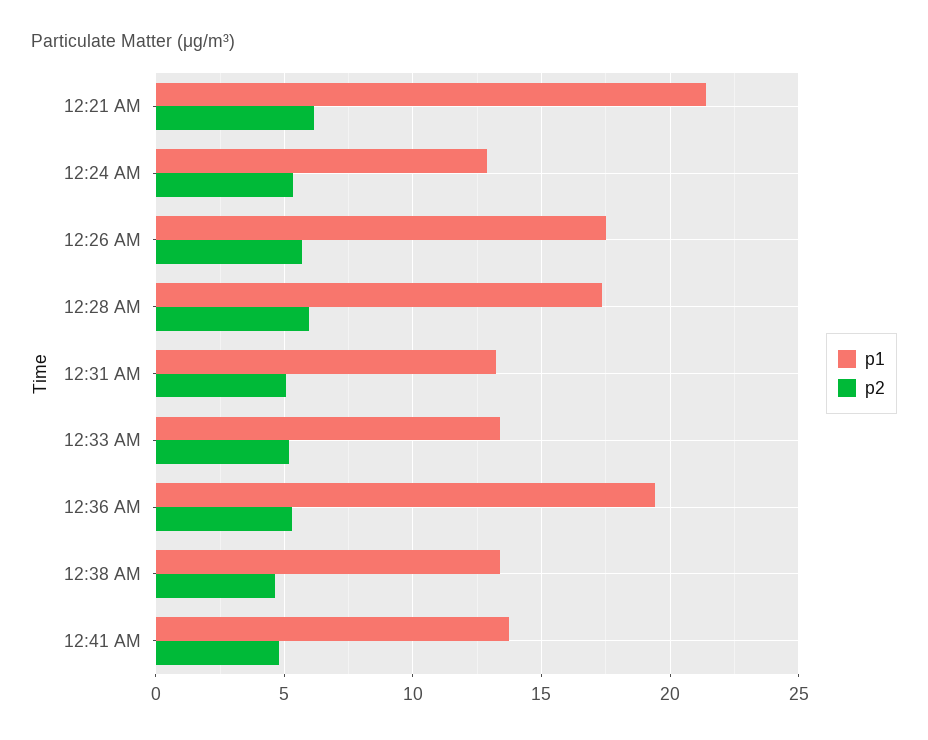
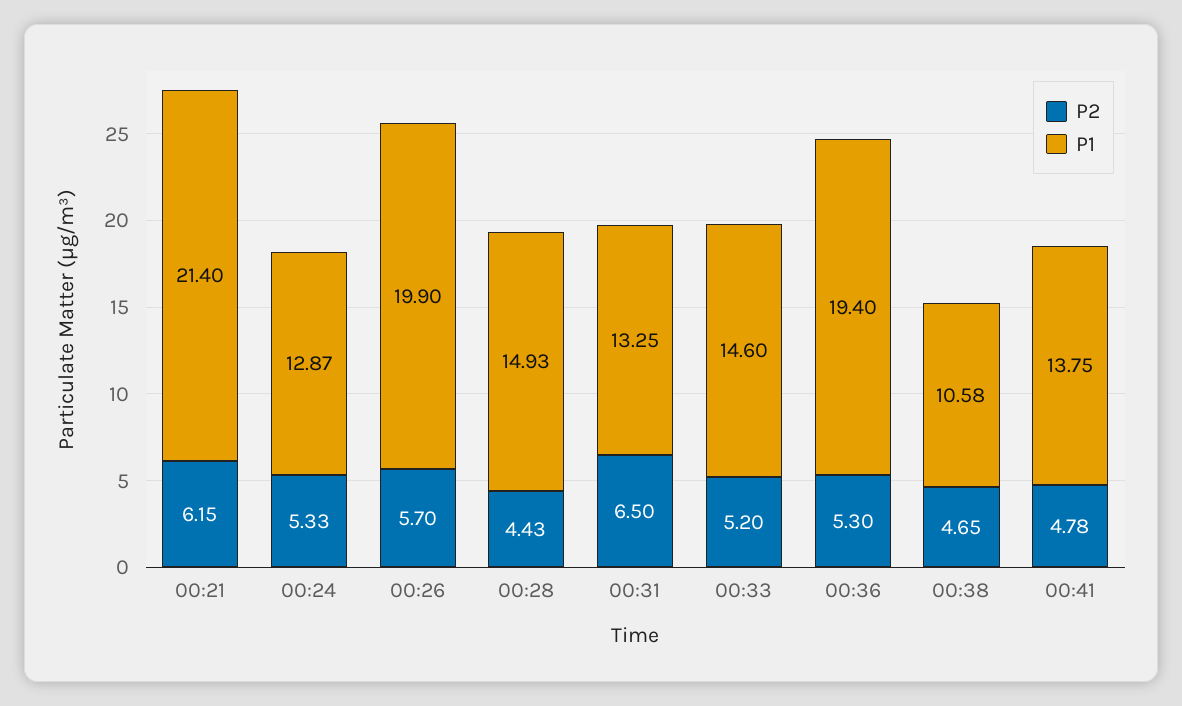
p1, 12:26 AM: 17.5 -> 19.9
p1, 12:28 AM: 17.5 -> 14.93
p2, 12:28 AM: 6 -> 4.43
p2, 12:31 AM: 5 -> 6.5
p1, 12:33 AM: 13.5 -> 14.6
p1, 12:38 AM: 13.5 -> 10.58

